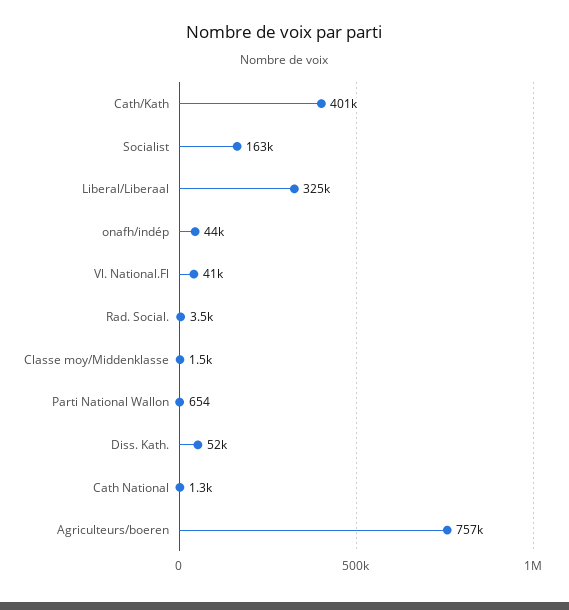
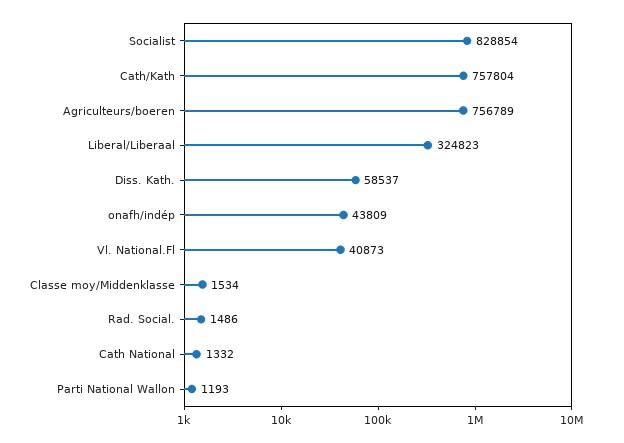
Cath/Kath: 401000 -> 757804
Socialist: 163000 -> 828854
Rad. Social.: 3500 -> 1486
Parti National Wallon: 654 -> 1193
Diss. Kath.: 52000 -> 58537

